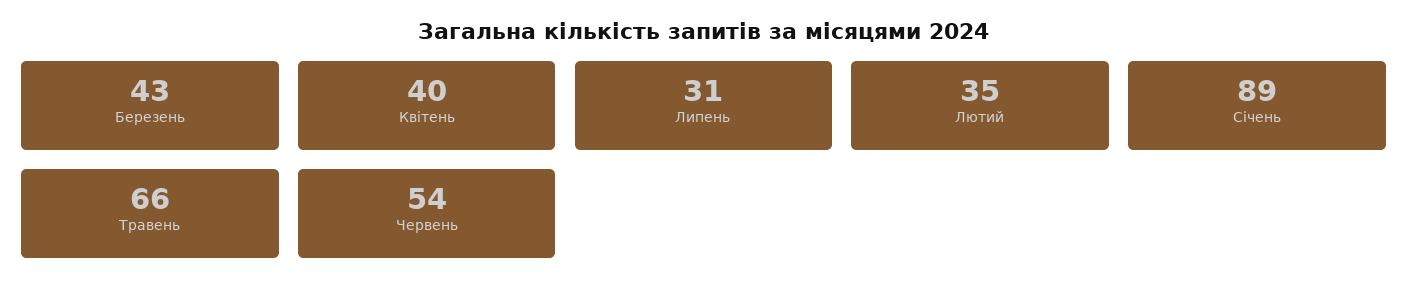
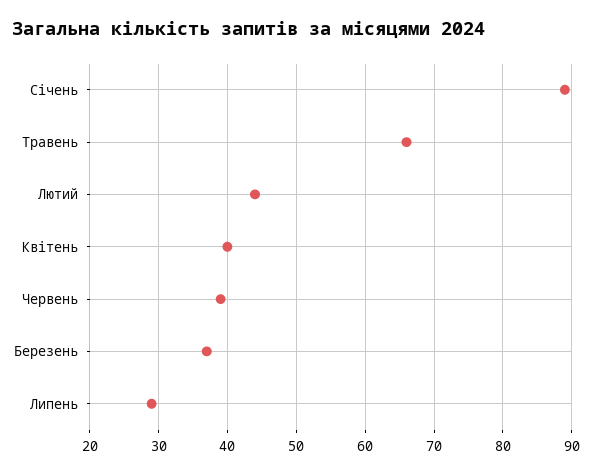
Березень: 43 -> 37
Липень: 31 -> 29
Лютий: 35 -> 44
Червень: 54 -> 39

